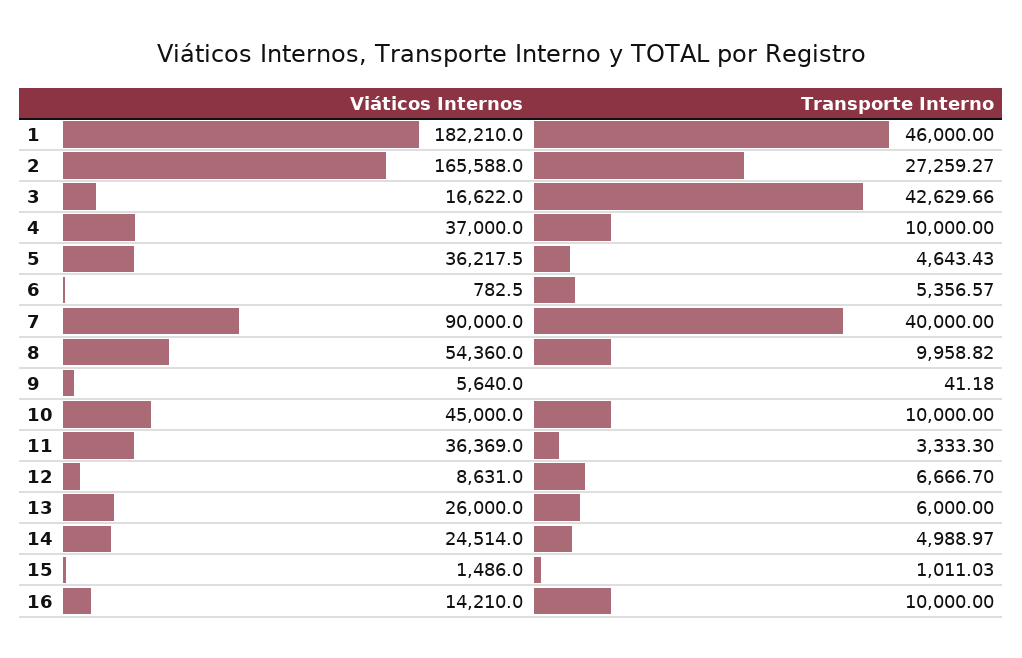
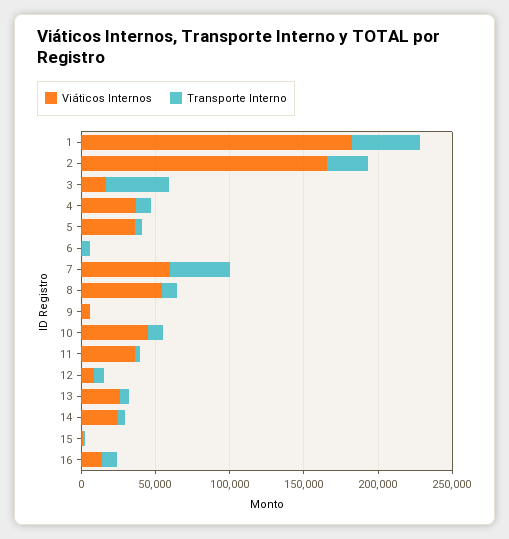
Viáticos Internos, 7: 90000 -> 60000

